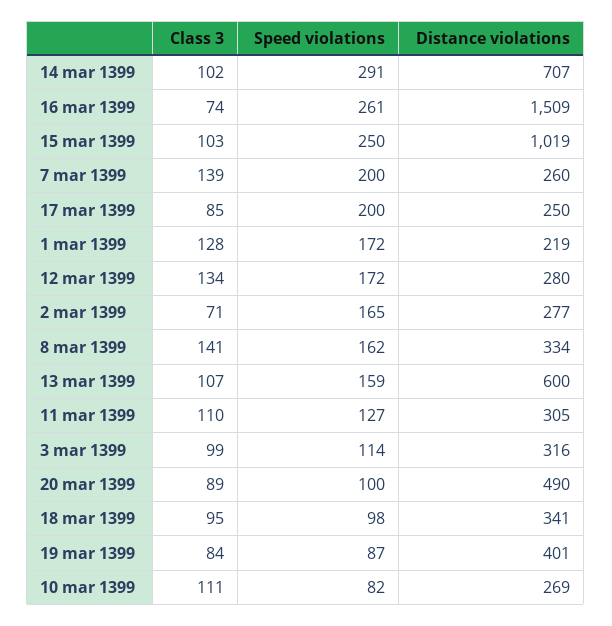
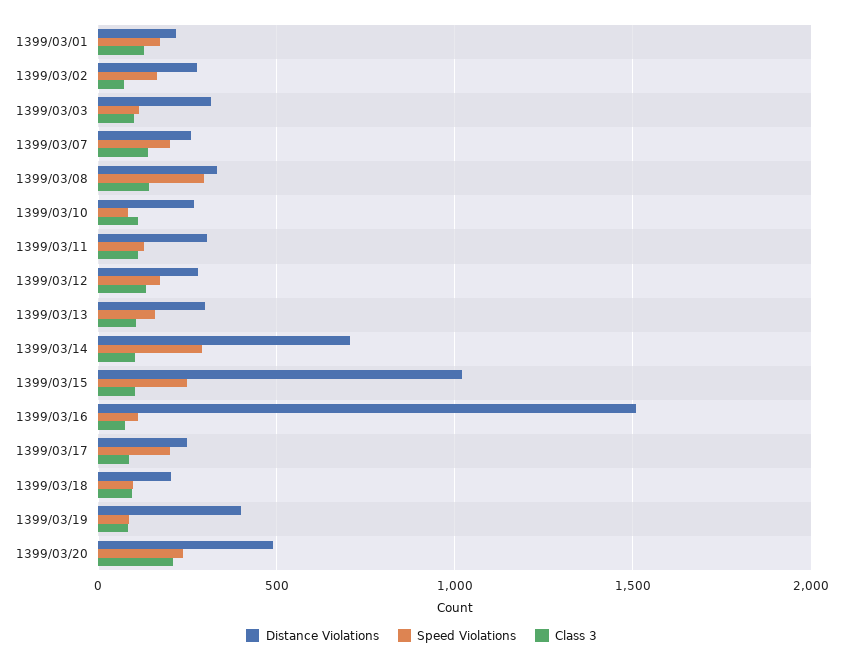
Speed violations, 16 mar 1399: 261 -> 100
Speed violations, 8 mar 1399: 162 -> 300
Distance violations, 13 mar 1399: 600 -> 300
Class 3, 20 mar 1399: 89 -> 200
Speed violations, 20 mar 1399: 100 -> 250
Distance violations, 18 mar 1399: 341 -> 200

